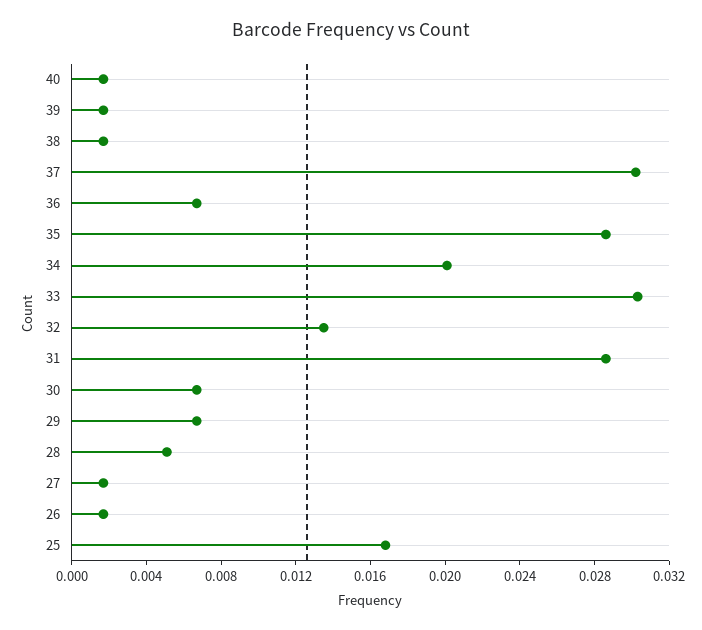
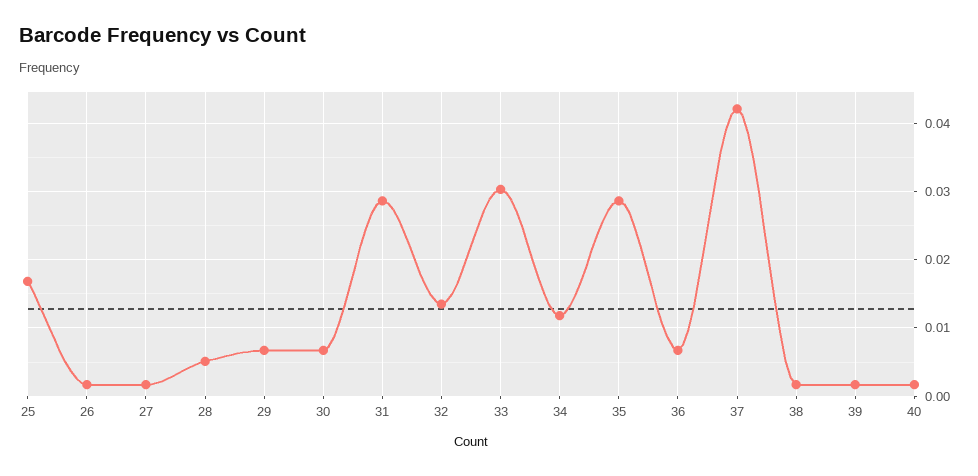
37: 0.03 -> 0.042
34: 0.02 -> 0.012

